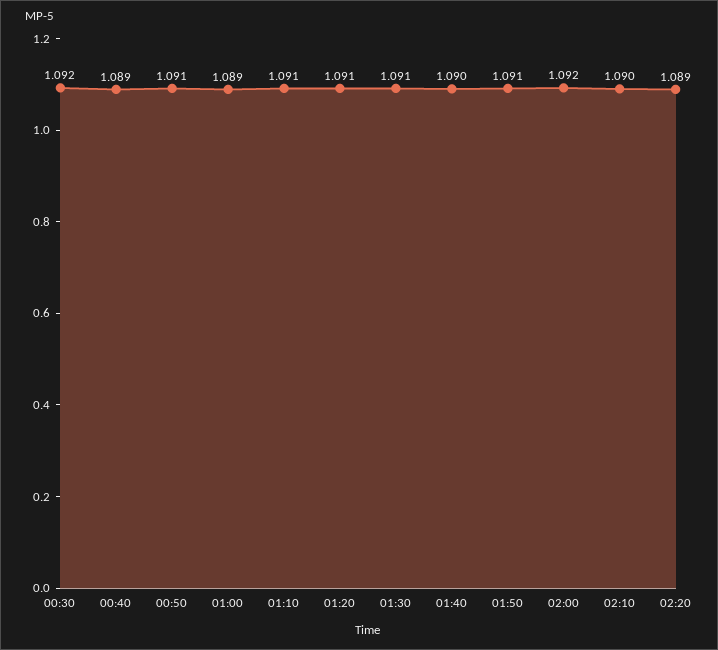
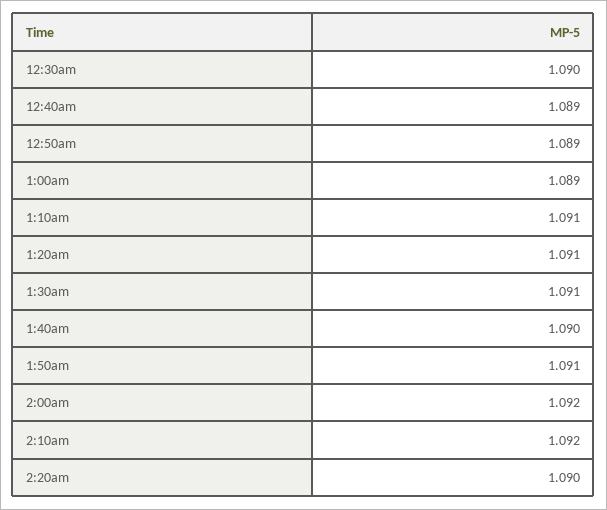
00:30: 1.092 -> 1.09
00:50: 1.091 -> 1.089
02:10: 1.09 -> 1.092
02:20: 1.089 -> 1.09

